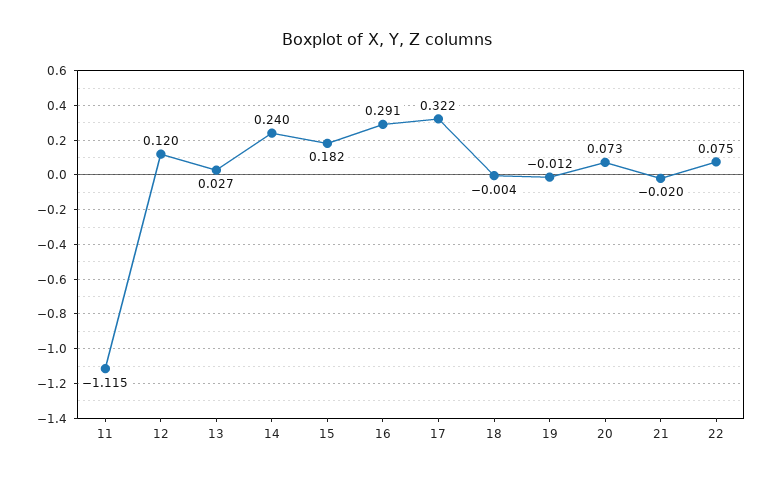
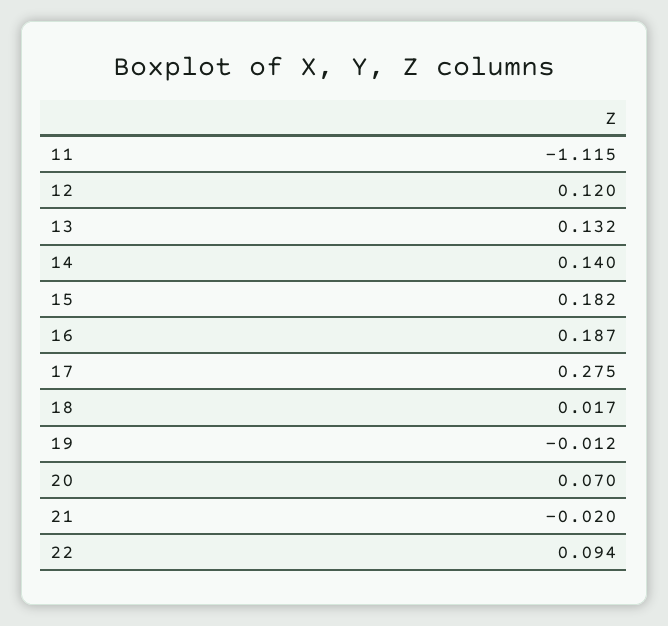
13: 0.027 -> 0.132
14: 0.24 -> 0.14
16: 0.291 -> 0.187
17: 0.322 -> 0.275
18: -0.004 -> 0.017
20: 0.073 -> 0.07
22: 0.075 -> 0.094

